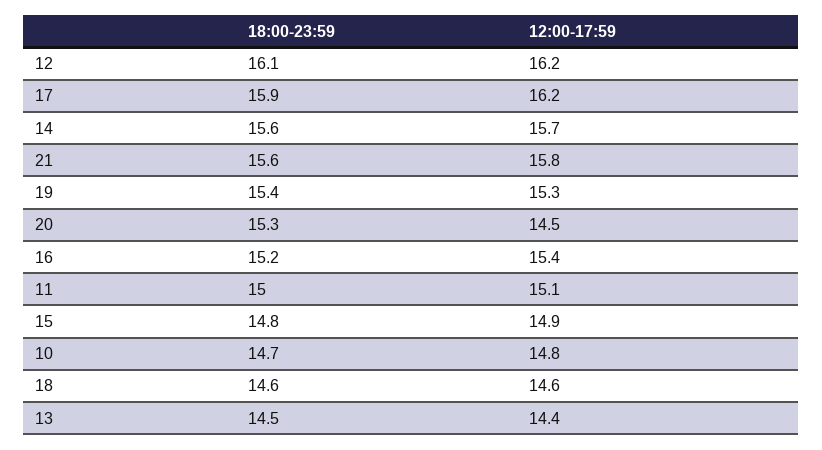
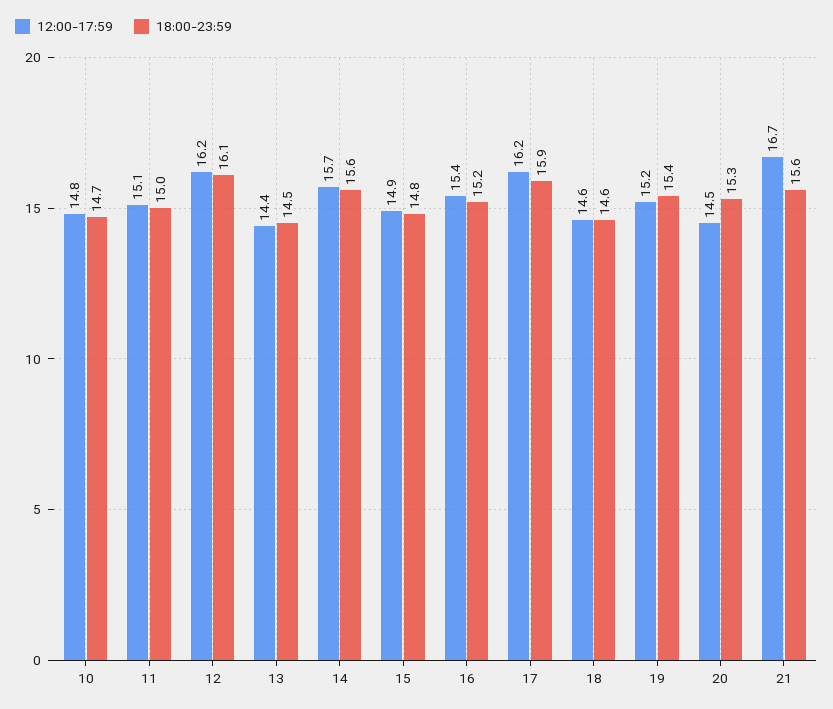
12:00-17:59, 21: 15.8 -> 16.7
12:00-17:59, 19: 15.3 -> 15.2

